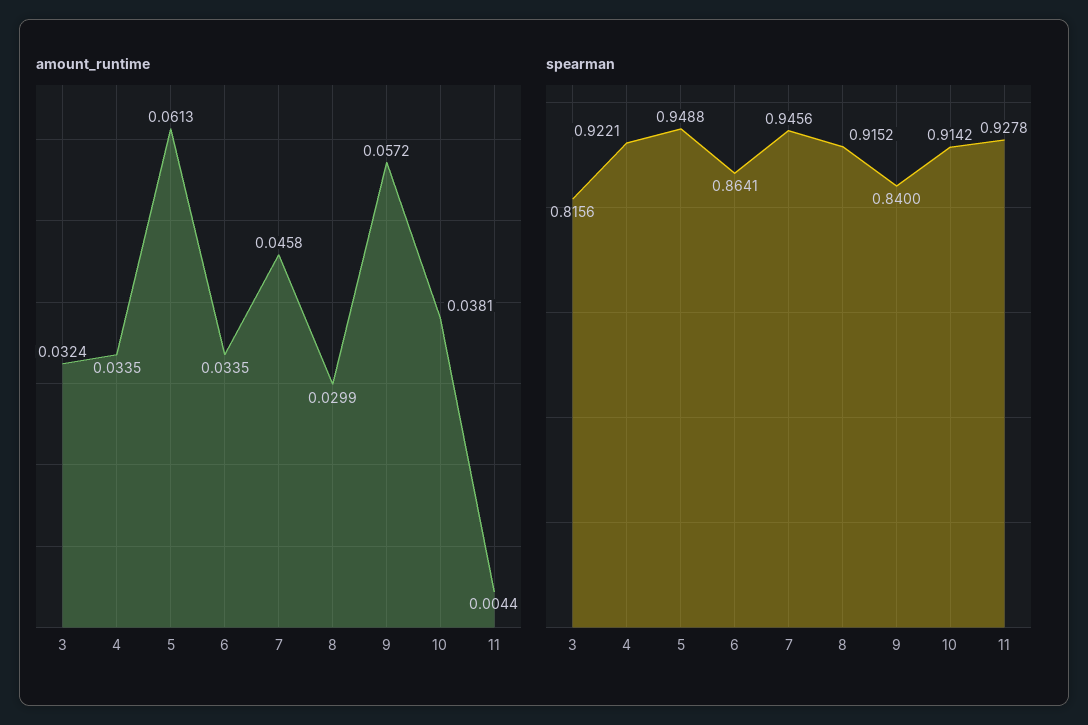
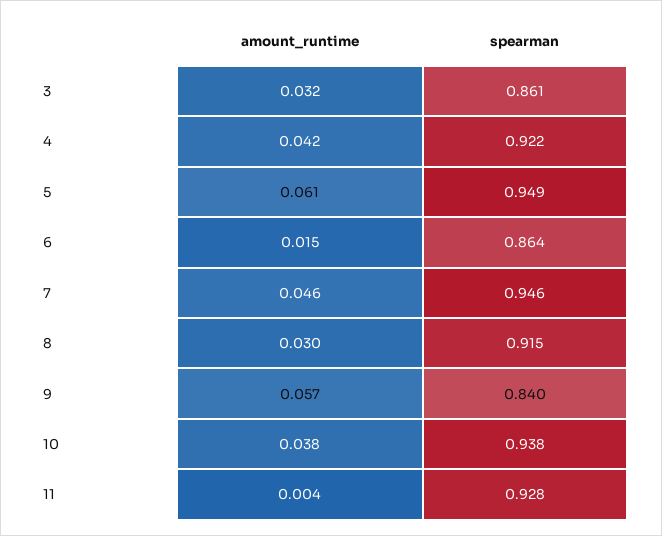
amount_runtime, 4: 0.0335 -> 0.042
amount_runtime, 6: 0.0335 -> 0.015
spearman, 3: 0.8156 -> 0.861
spearman, 10: 0.9142 -> 0.938

